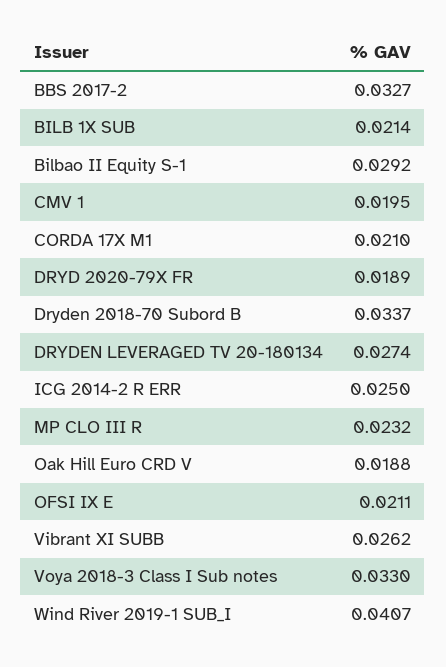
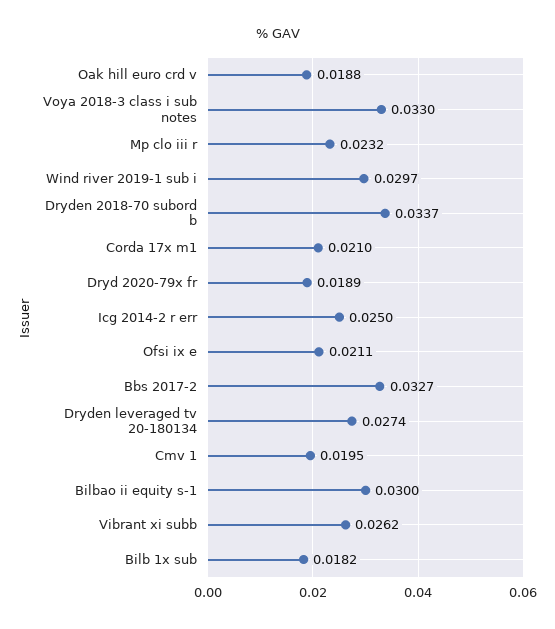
BILB 1X SUB: 0.0214 -> 0.0182
Bilbao II Equity S-1: 0.0292 -> 0.03
Wind River 2019-1 SUB_I: 0.0407 -> 0.0297

